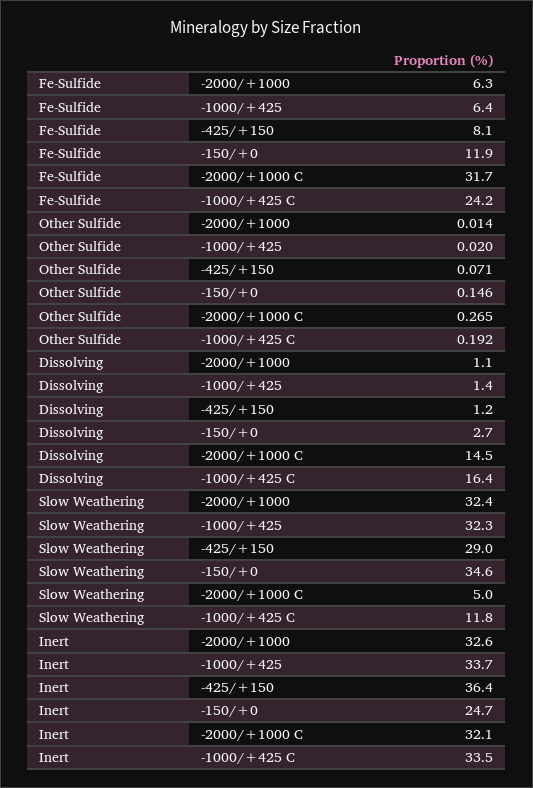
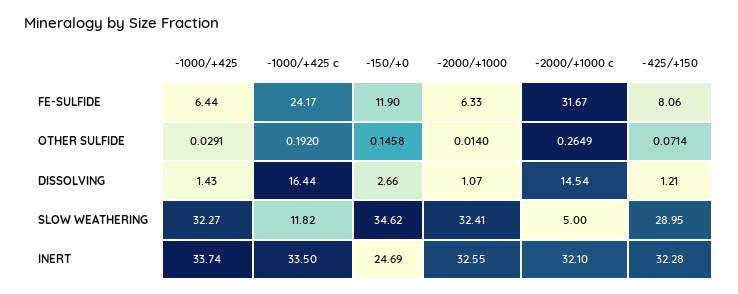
Other Sulfide, -1000/+425: 0.02 -> 0.0291
Inert, -425/+150: 36.4 -> 32.28

